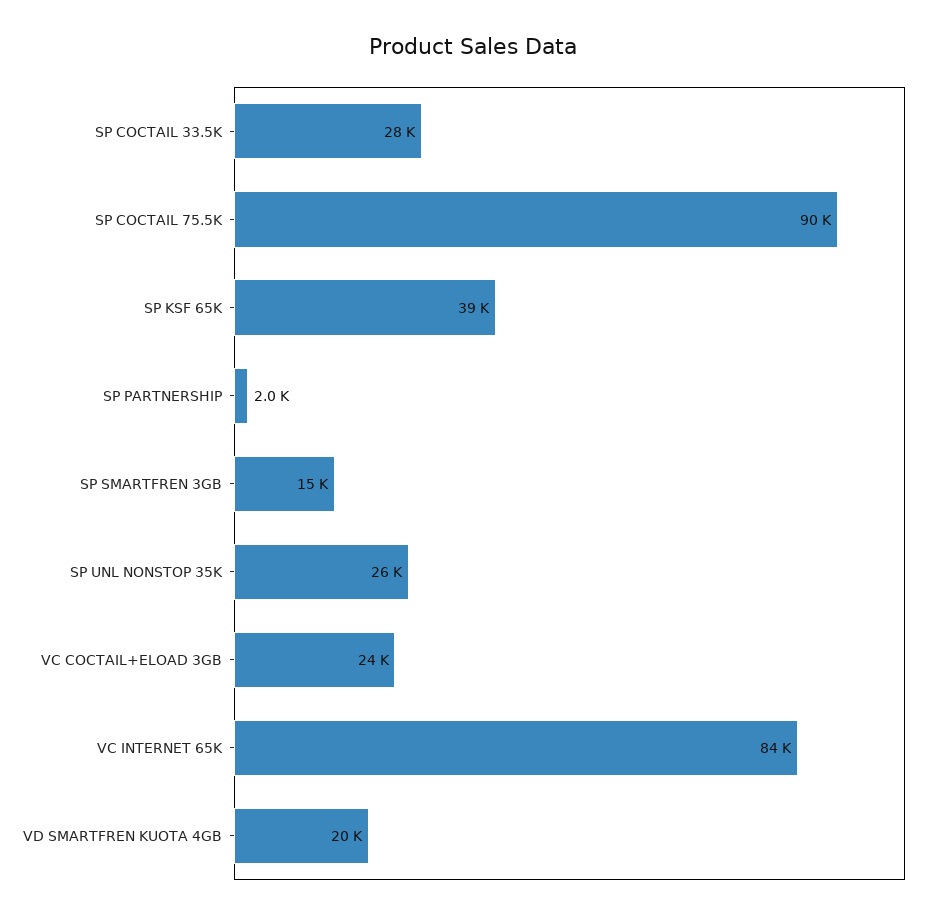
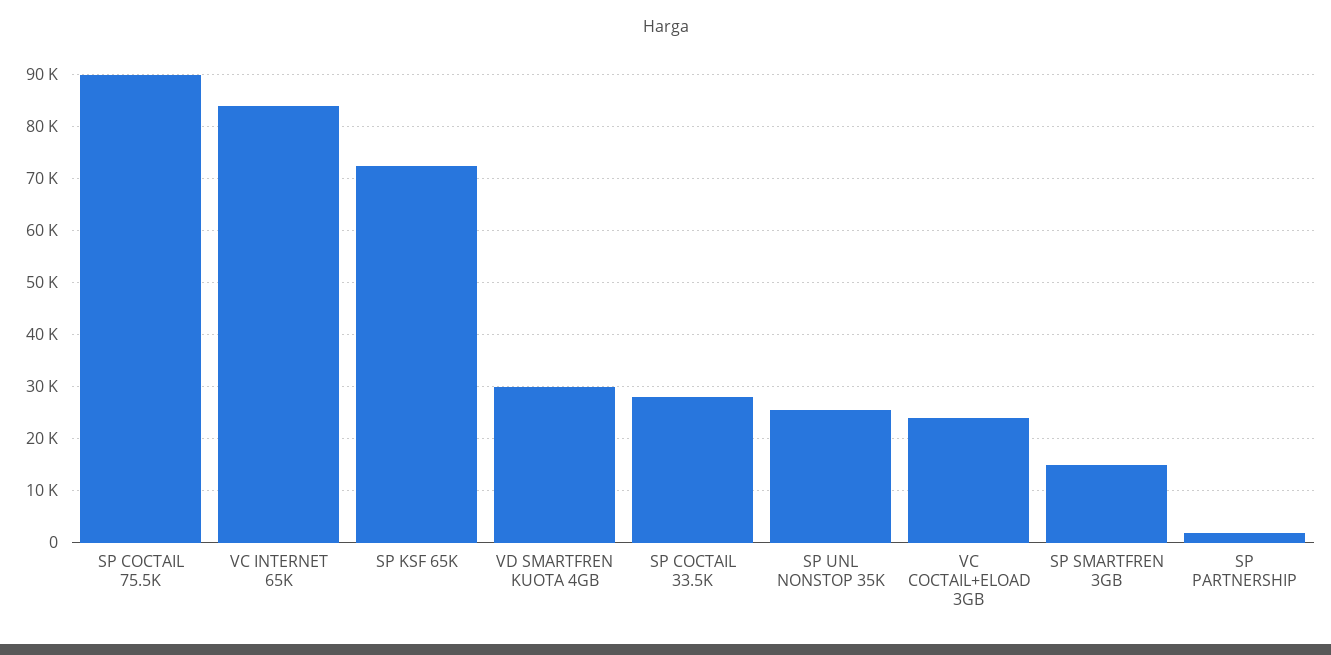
SP KSF 65K: 39000 -> 72000
VD SMARTFREN KUOTA 4GB: 20000 -> 30000

